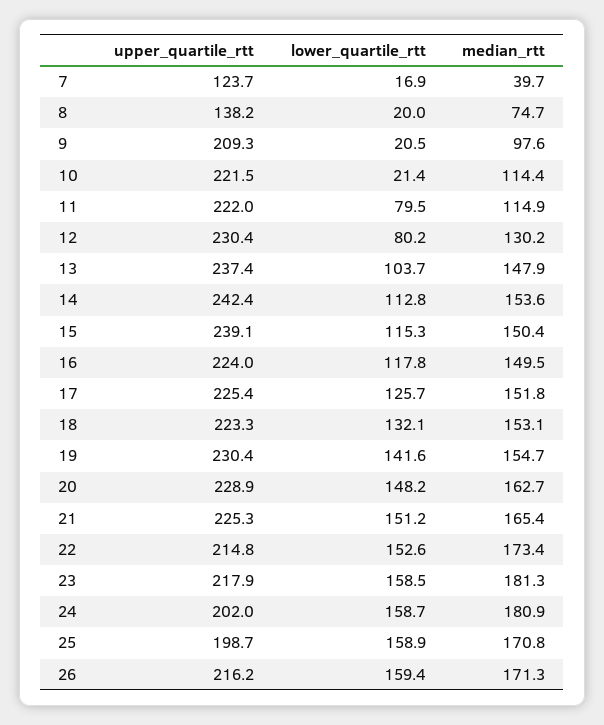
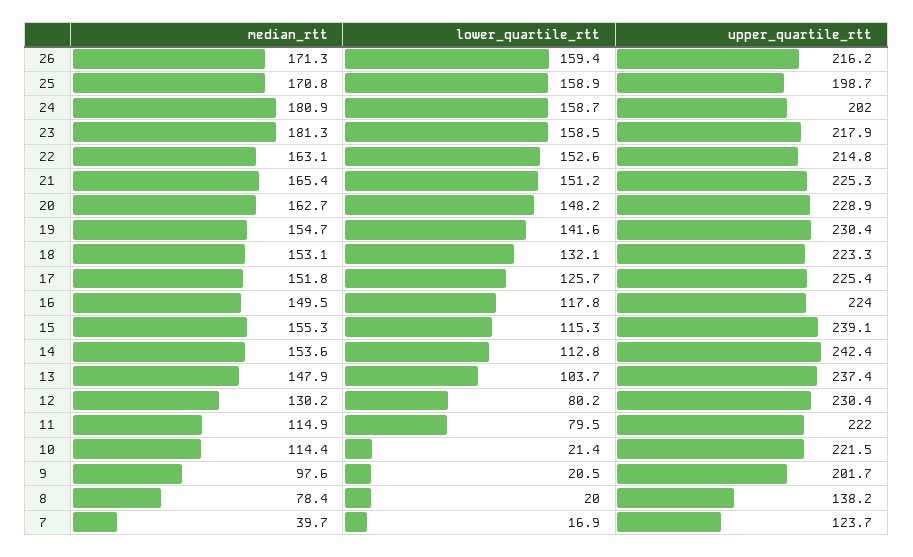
median_rtt, 8: 74.7 -> 78.4
upper_quartile_rtt, 9: 209.3 -> 201.7
median_rtt, 15: 150.4 -> 155.3
median_rtt, 22: 173.4 -> 163.1

